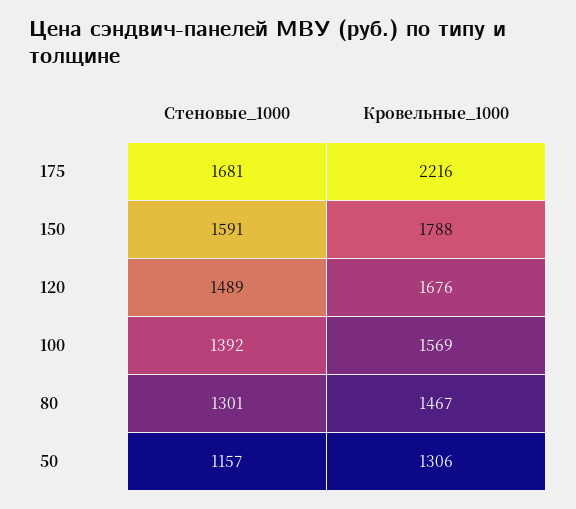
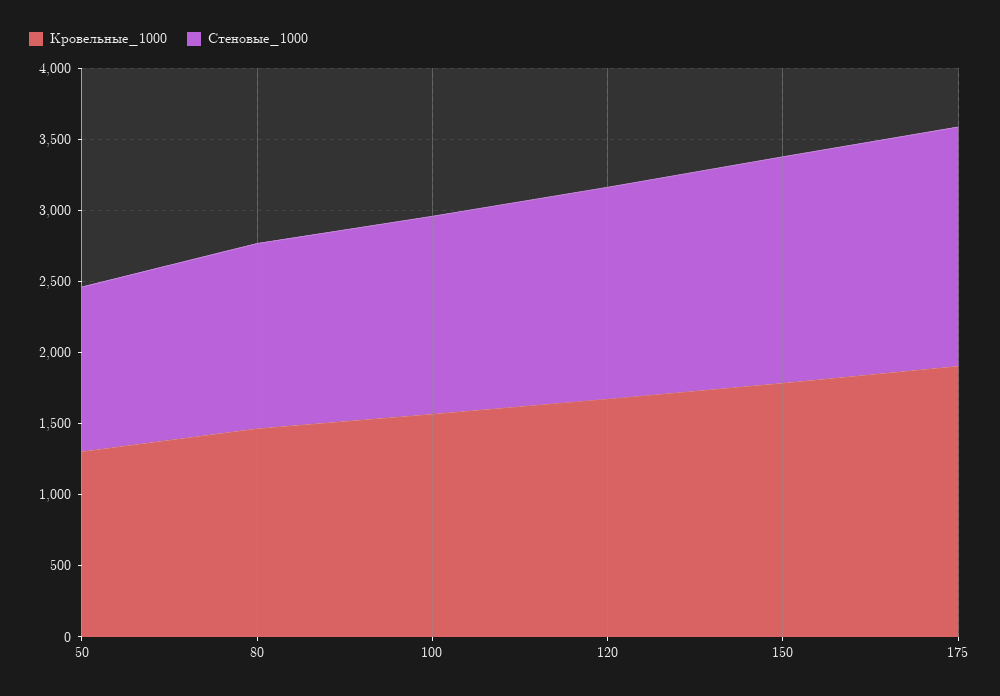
Кровельные_1000, 175: 2216 -> 1900

